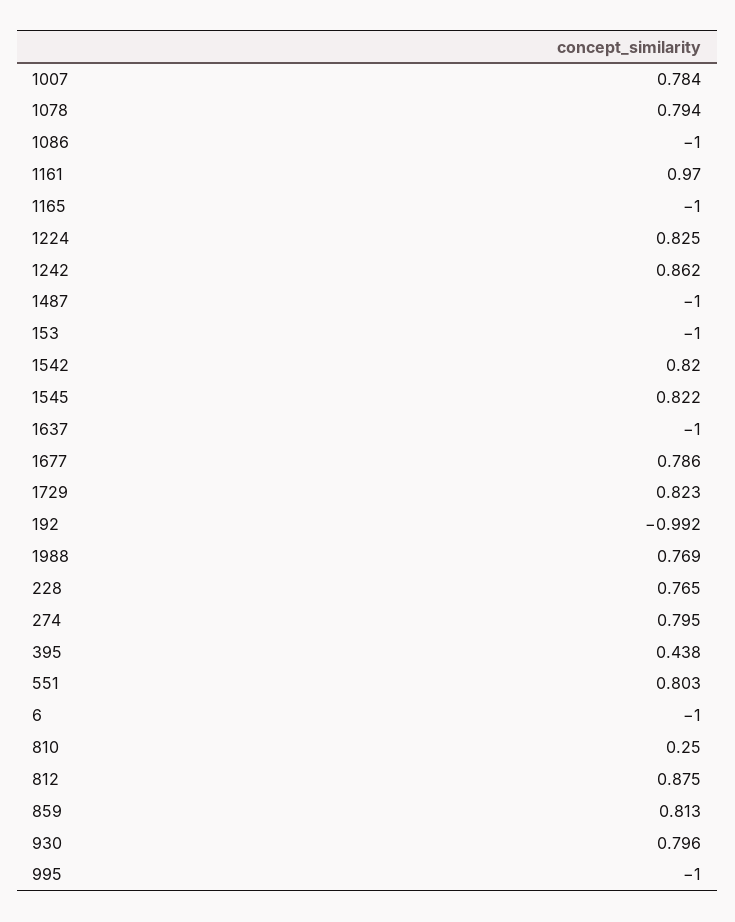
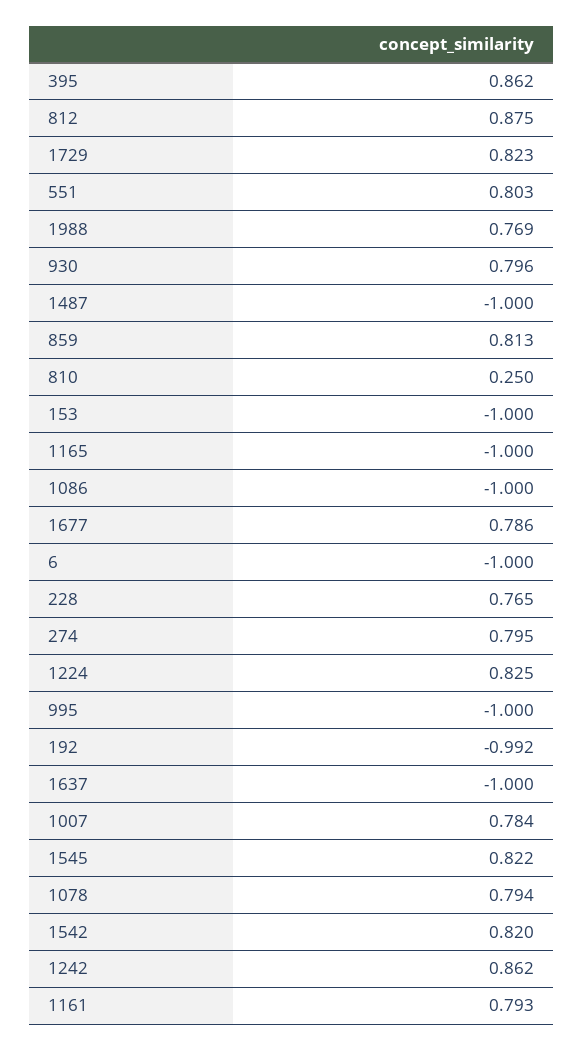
1161: 0.97 -> 0.793
395: 0.438 -> 0.862

